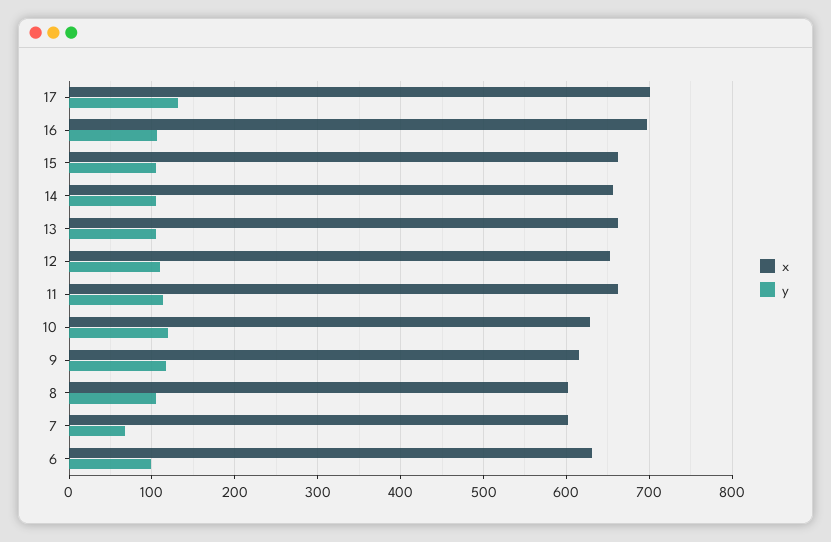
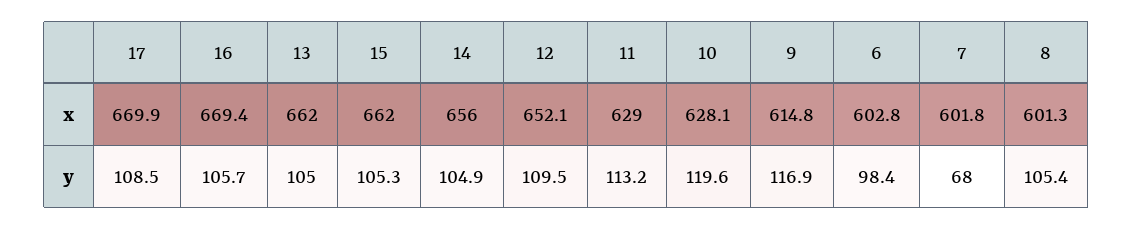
x, 17: 700 -> 669.9
y, 17: 130 -> 108.5
x, 16: 700 -> 669.4
x, 11: 660 -> 629
x, 6: 630 -> 602.8

